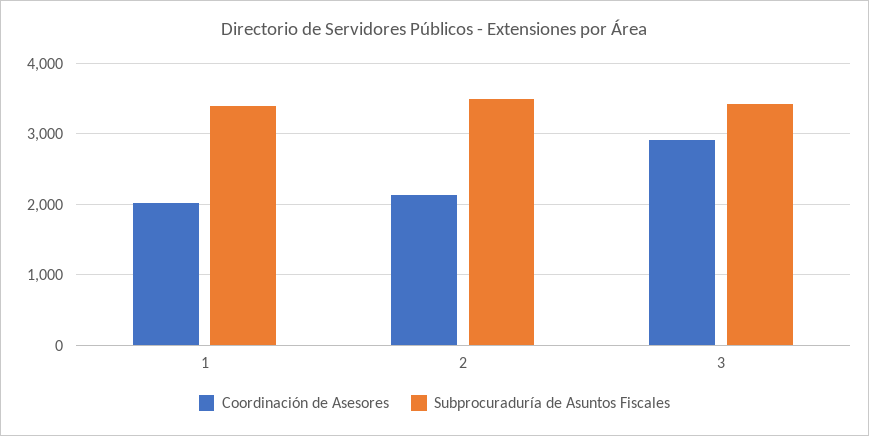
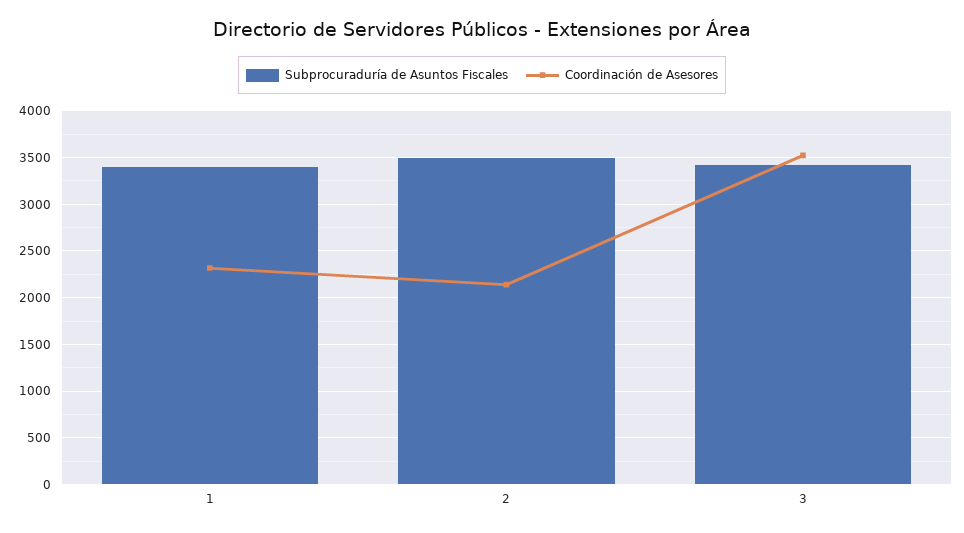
Coordinación de Asesores, 1: 2000 -> 2300
Coordinación de Asesores, 3: 2900 -> 3500

